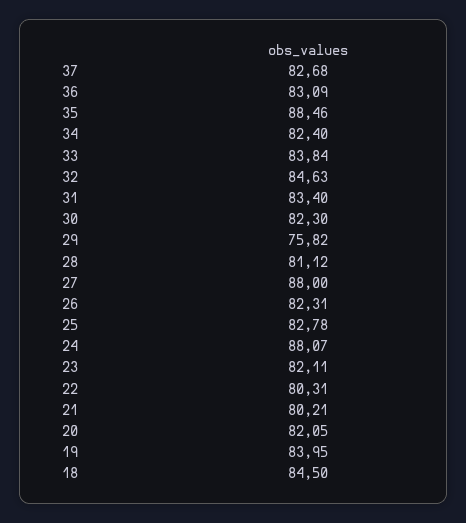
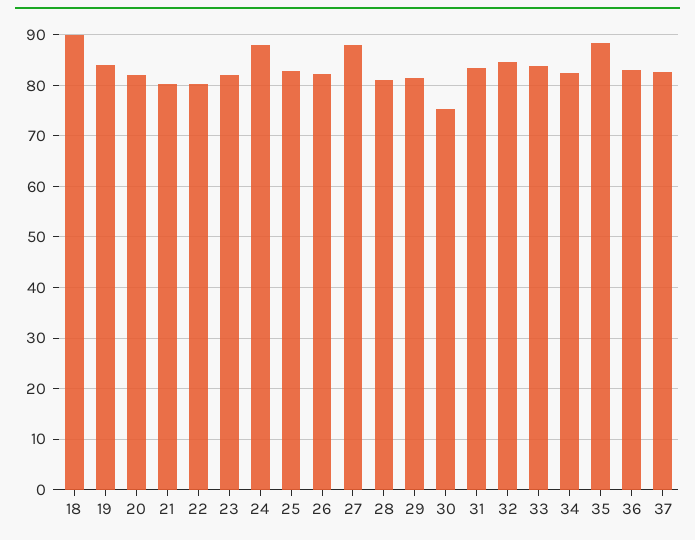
30: 82.3 -> 76
29: 75.82 -> 82
18: 84.5 -> 90

